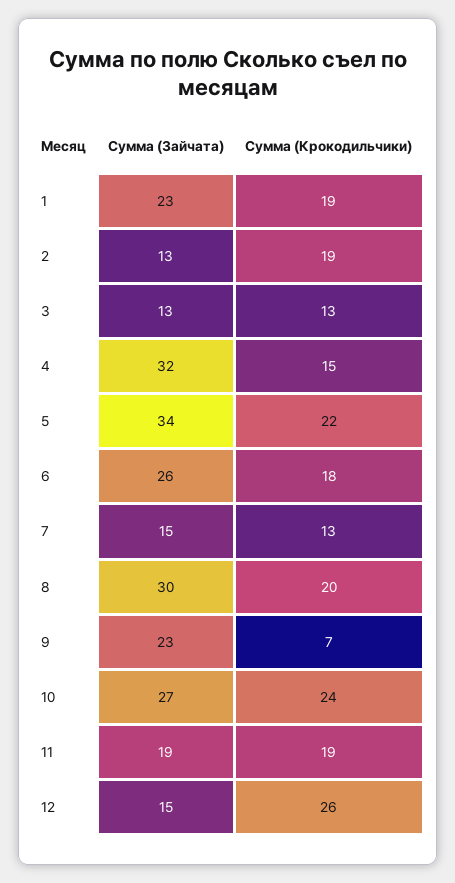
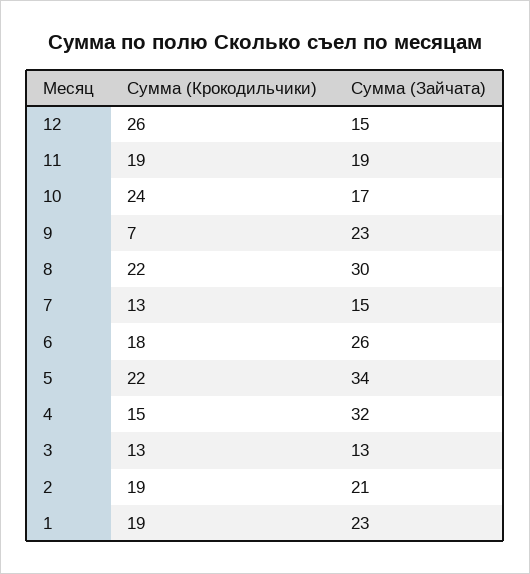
Сумма (Зайчата), 2: 13 -> 21
Сумма (Крокодильчики), 8: 20 -> 22
Сумма (Зайчата), 10: 27 -> 17

